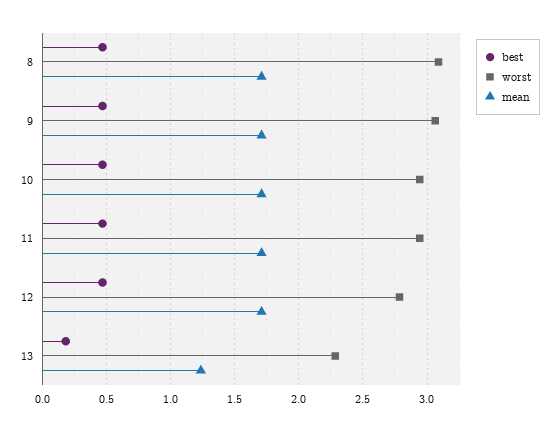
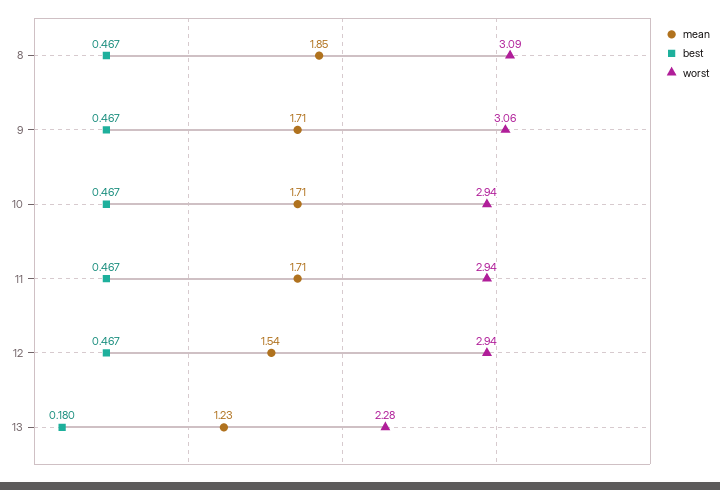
mean, 8: 1.7 -> 1.85
worst, 12: 2.8 -> 2.94
mean, 12: 1.7 -> 1.54

